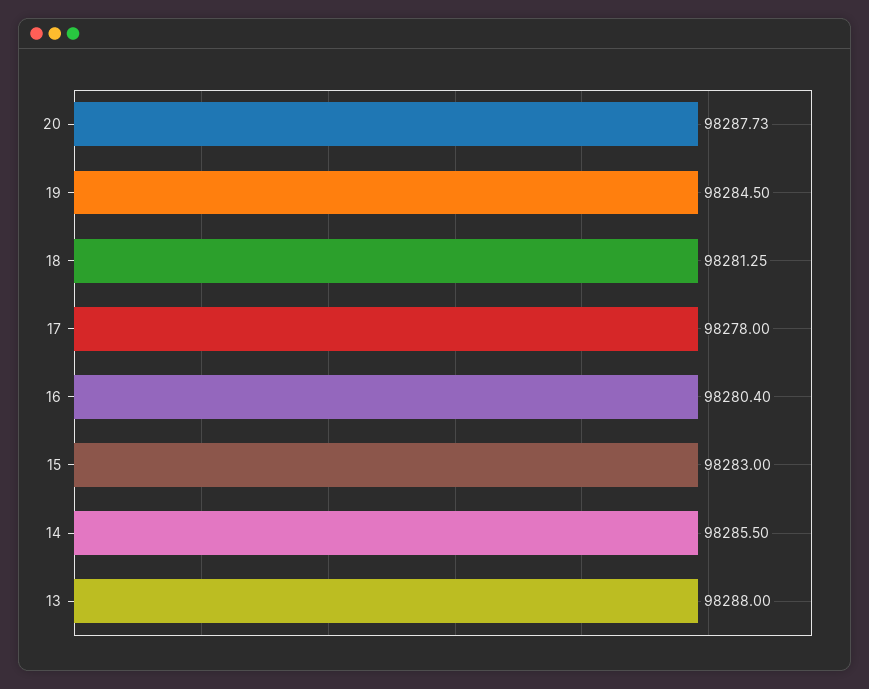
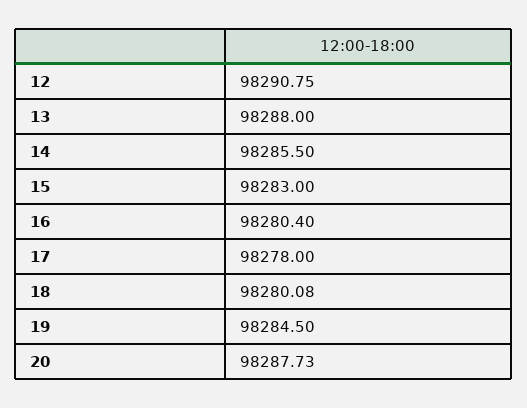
18: 98281.25 -> 98280.08
12: none -> 98290.75

